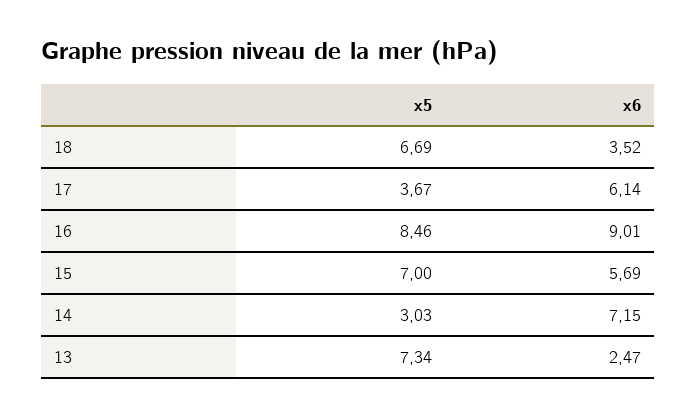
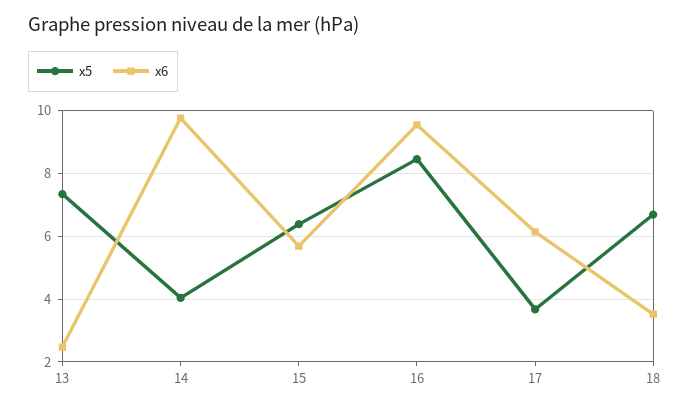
x6, 16: 9.01 -> 9.6
x5, 15: 7 -> 6.4
x5, 14: 3.03 -> 4
x6, 14: 7.15 -> 9.8

